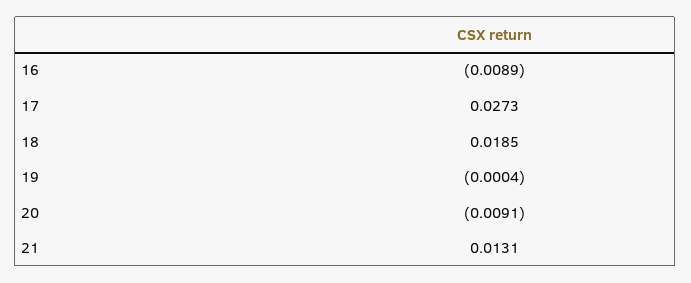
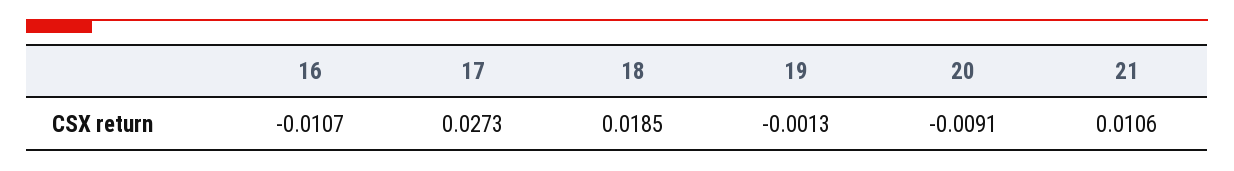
16: -0.0089 -> -0.0107
19: -0.0004 -> -0.0013
21: 0.0131 -> 0.0106

